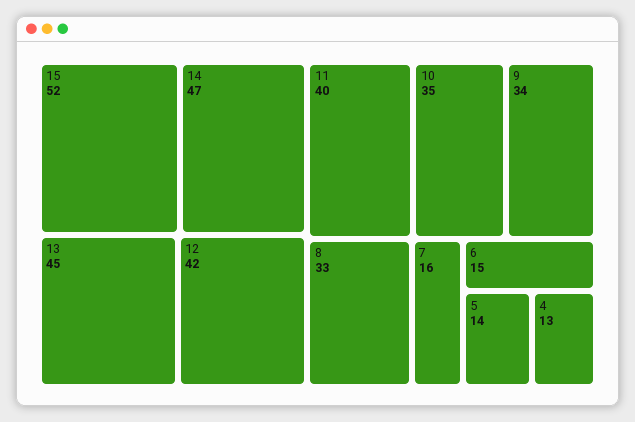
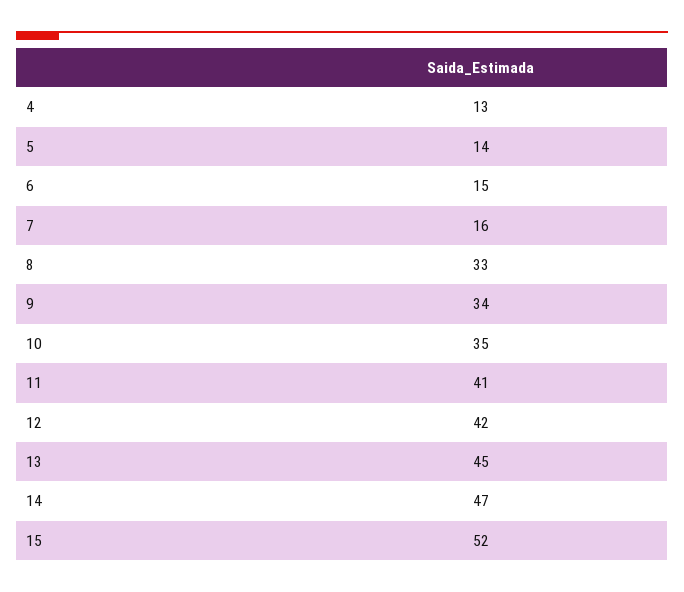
11: 40 -> 41

